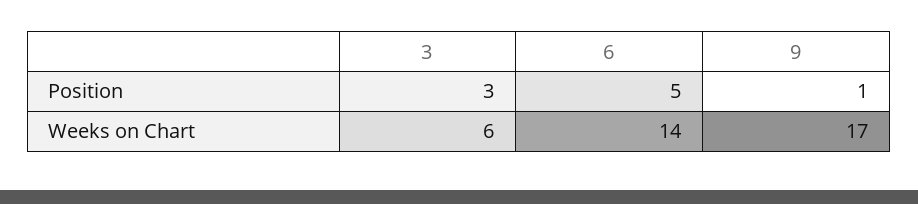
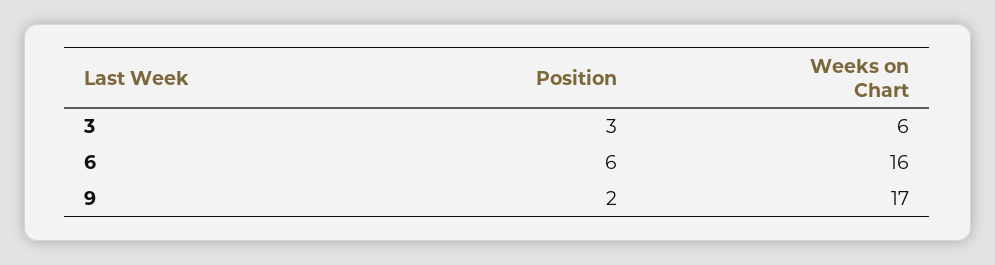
6, Position: 5 -> 6
9, Position: 1 -> 2
6, Weeks on Chart: 14 -> 16

